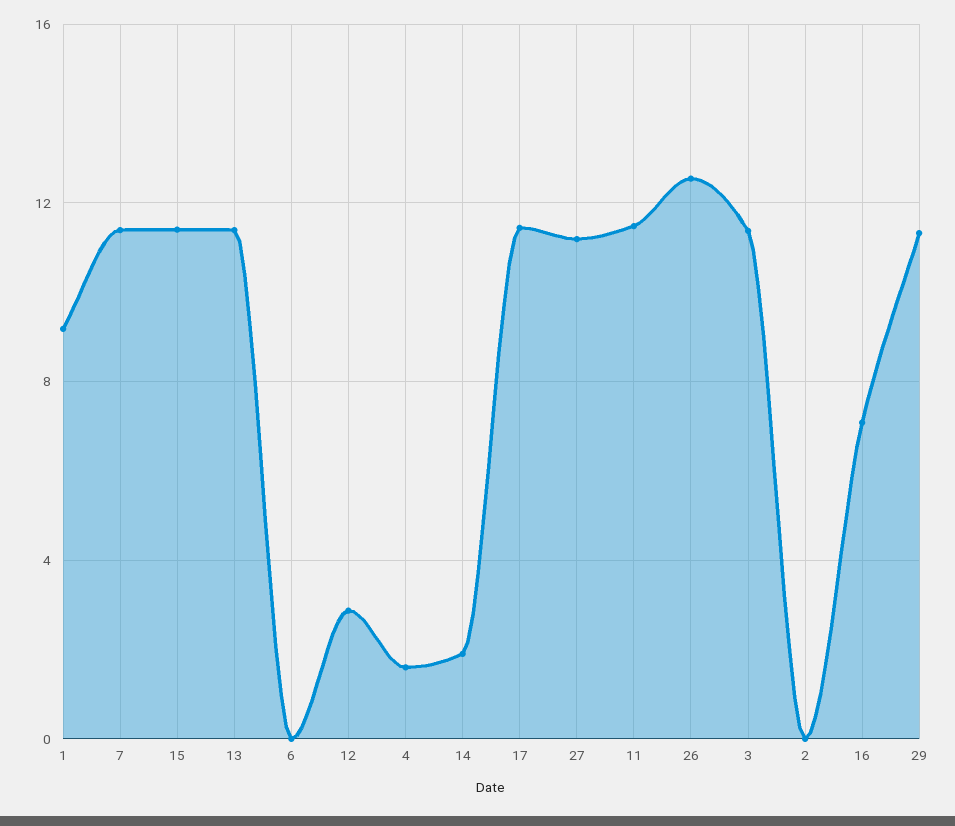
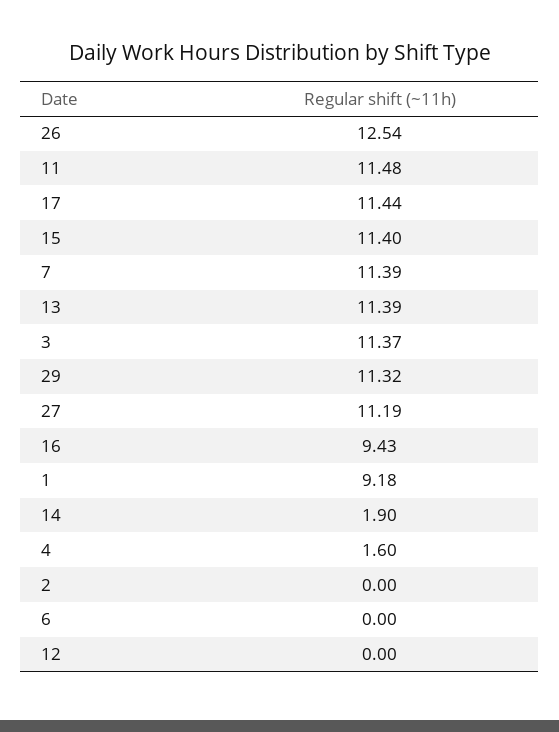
12: 3 -> 0
16: 7 -> 9.43

